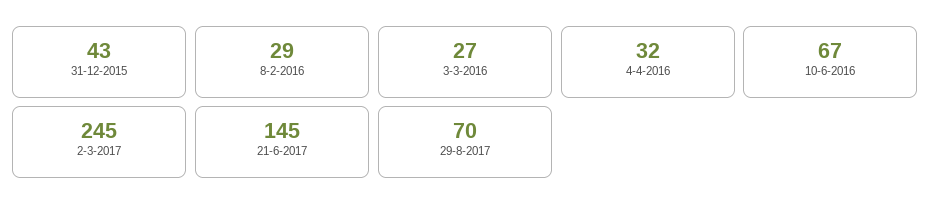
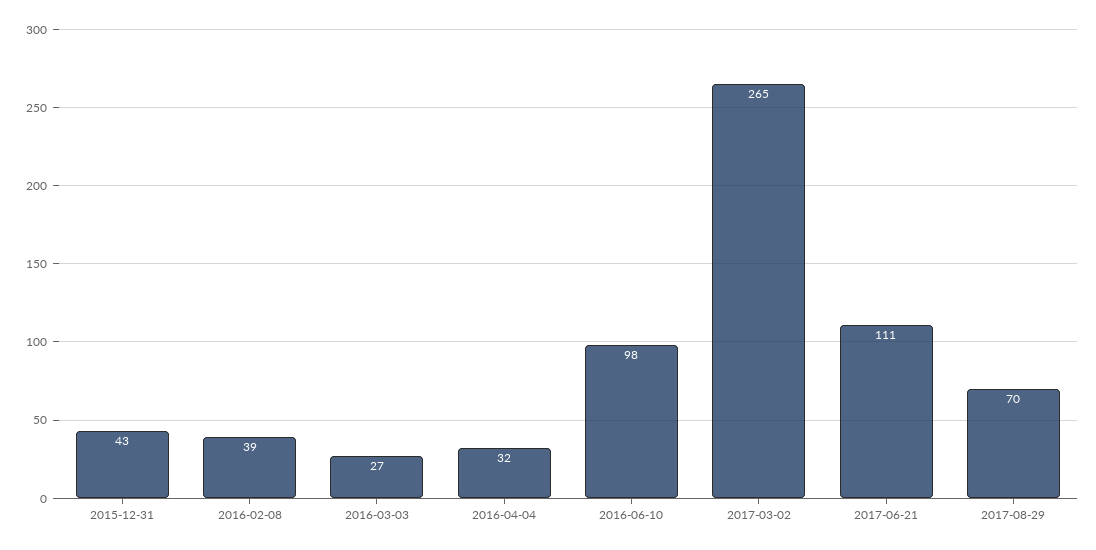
8-2-2016: 29 -> 39
10-6-2016: 67 -> 98
2-3-2017: 245 -> 265
21-6-2017: 145 -> 111

